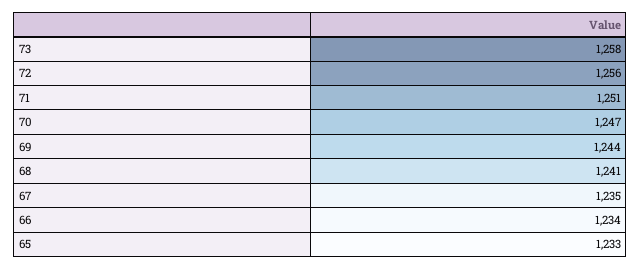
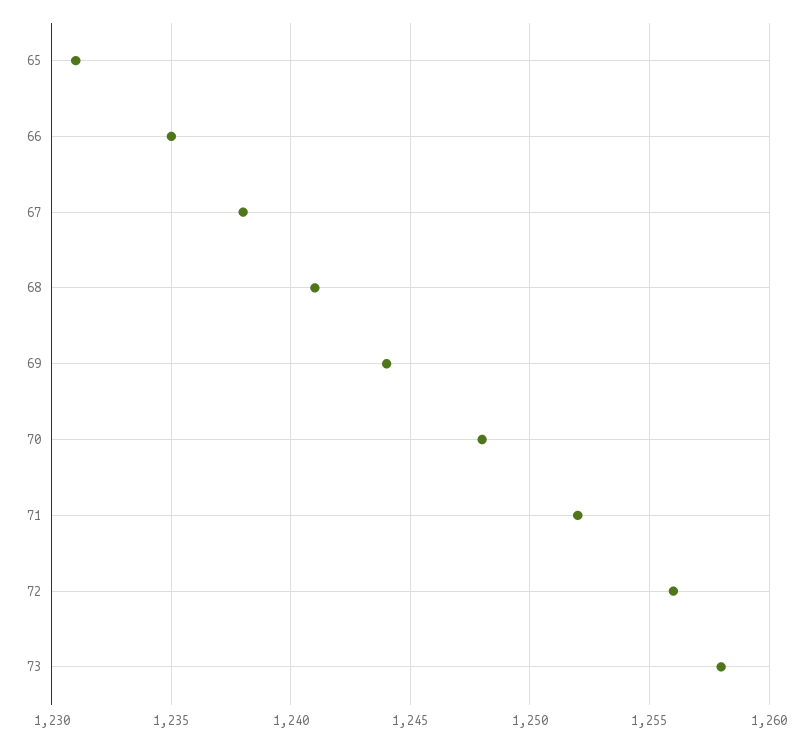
71: 1251 -> 1252
70: 1247 -> 1248
67: 1235 -> 1238
66: 1234 -> 1235
65: 1233 -> 1231

